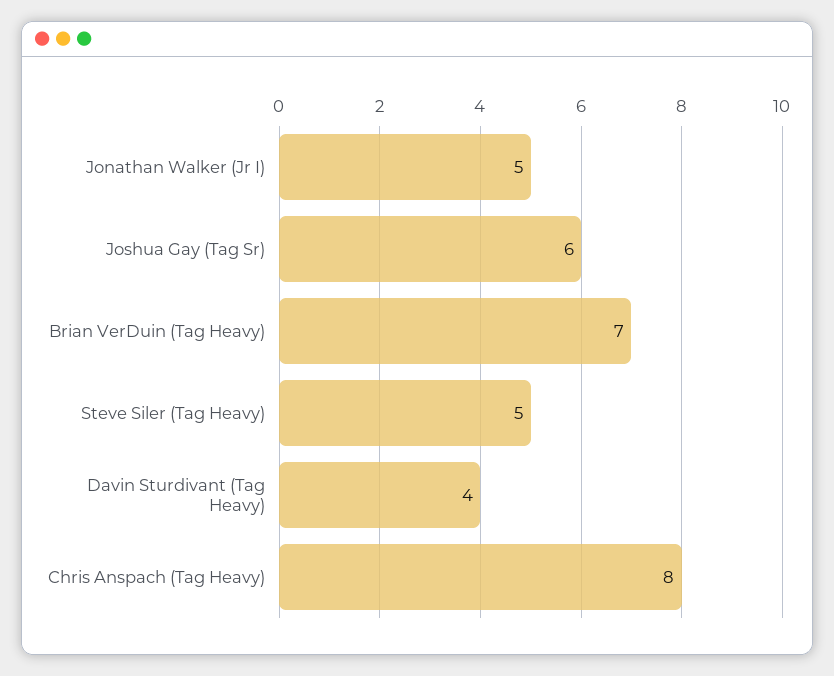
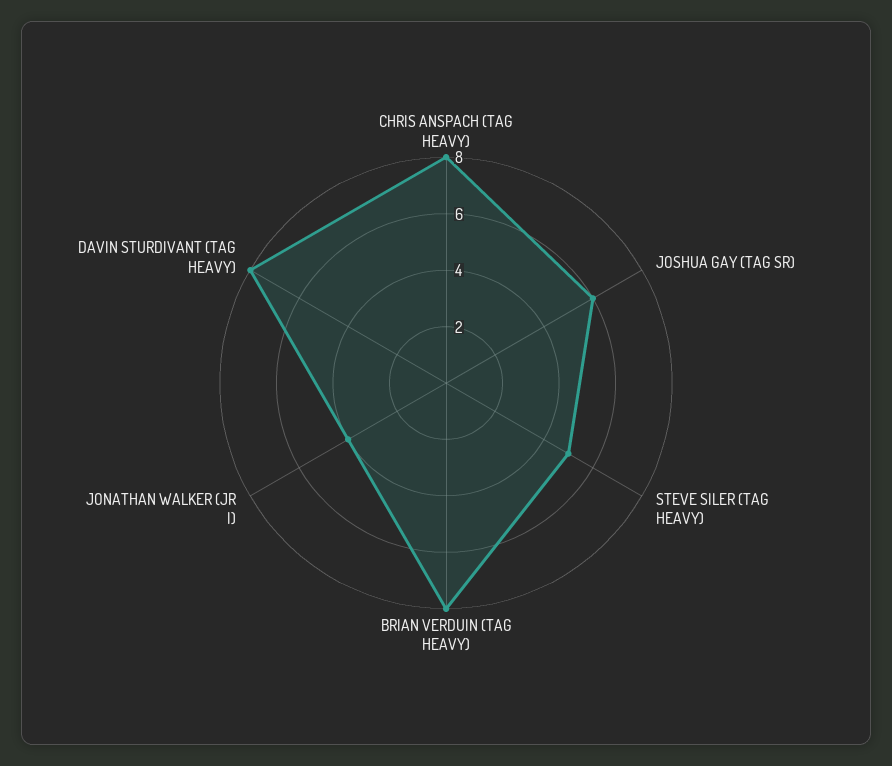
Jonathan Walker (Jr I): 5 -> 4
Brian VerDuin (Tag Heavy): 7 -> 8
Davin Sturdivant (Tag Heavy): 4 -> 8

